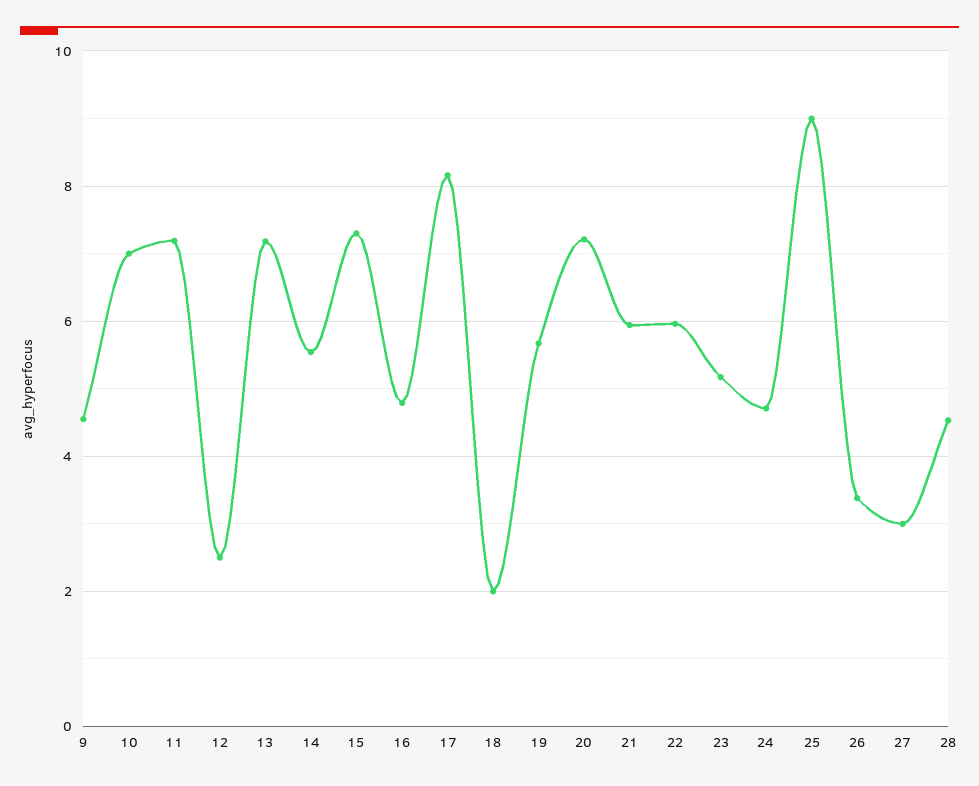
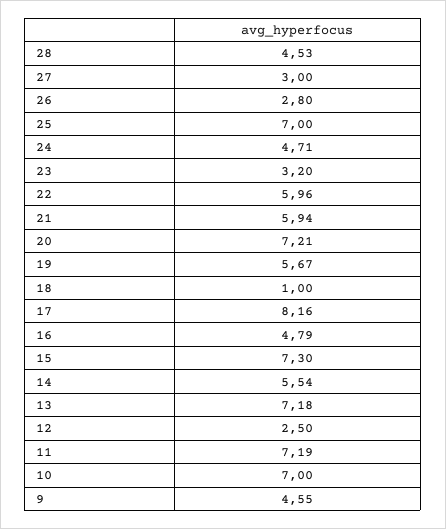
18: 2 -> 1
23: 5.2 -> 3.2
25: 9 -> 7
26: 3.4 -> 2.8

